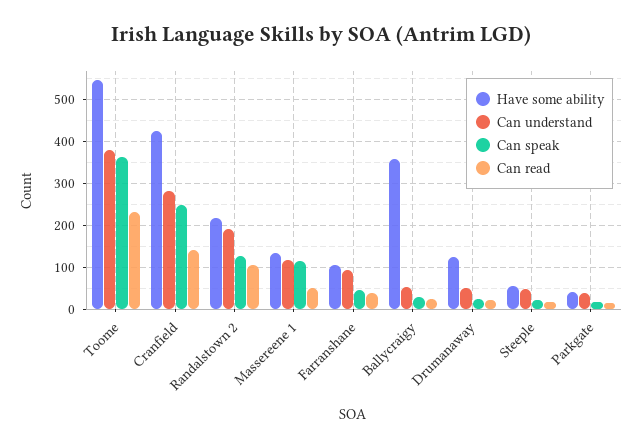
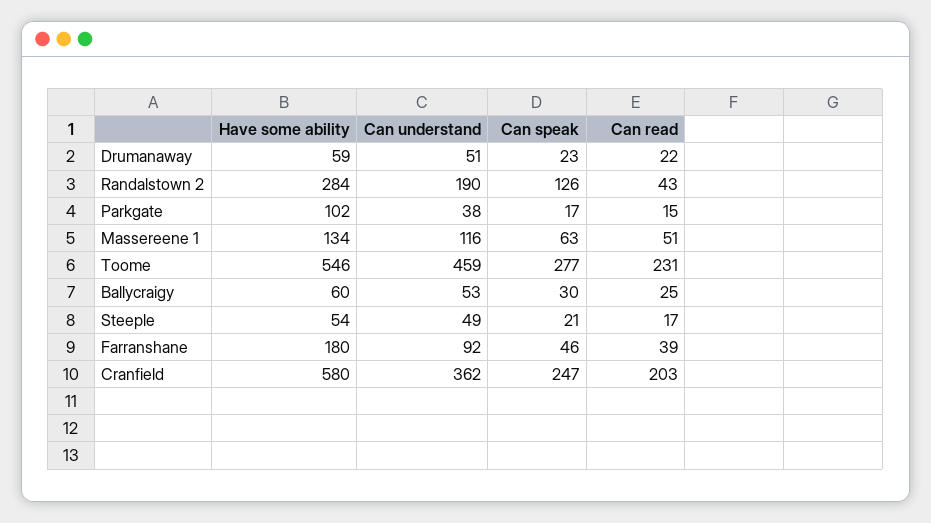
Can understand, Toome: 380 -> 459
Can speak, Toome: 360 -> 277
Have some ability, Cranfield: 420 -> 580
Can understand, Cranfield: 280 -> 362
Can read, Cranfield: 140 -> 203
Have some ability, Randalstown 2: 220 -> 284
Can read, Randalstown 2: 100 -> 43
Can speak, Massereene 1: 120 -> 63
Have some ability, Farranshane: 100 -> 180
Have some ability, Ballycraigy: 360 -> 60
Have some ability, Drumanaway: 120 -> 59
Have some ability, Parkgate: 40 -> 102

